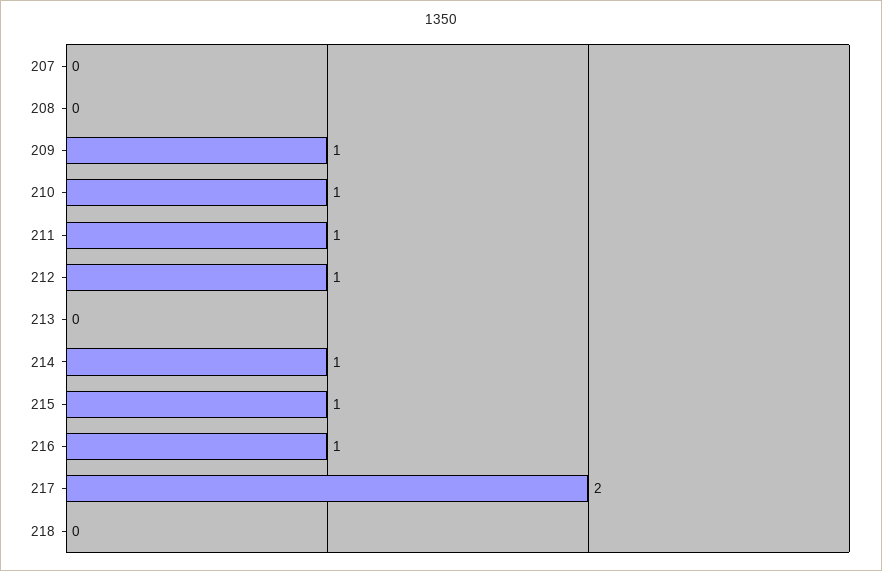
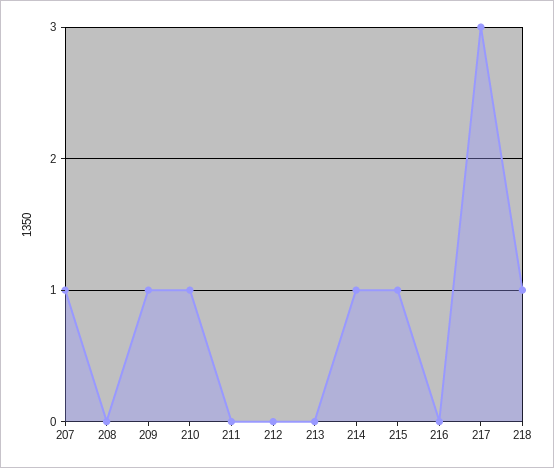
207: 0 -> 1
211: 1 -> 0
212: 1 -> 0
216: 1 -> 0
217: 2 -> 3
218: 0 -> 1

